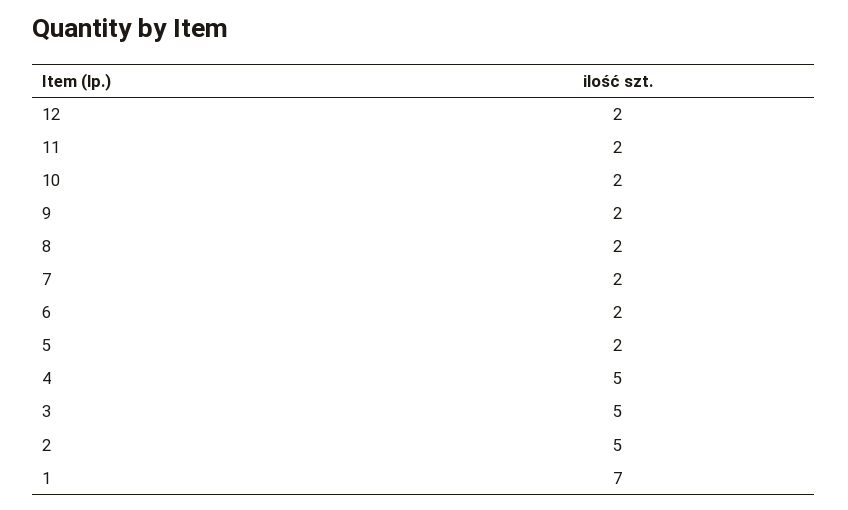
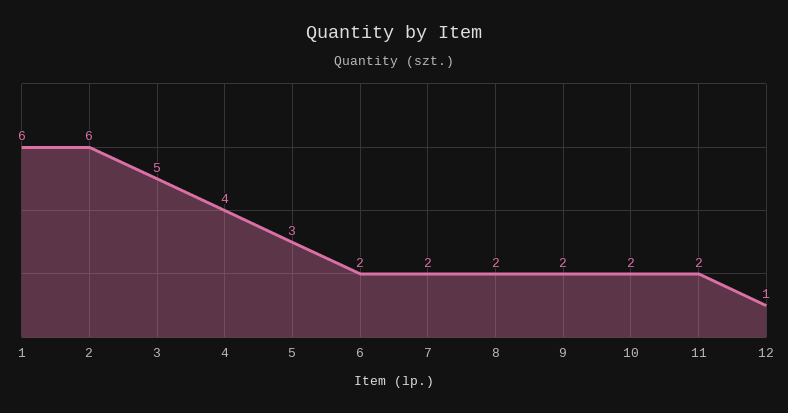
12: 2 -> 1
5: 2 -> 3
4: 5 -> 4
2: 5 -> 6
1: 7 -> 6

